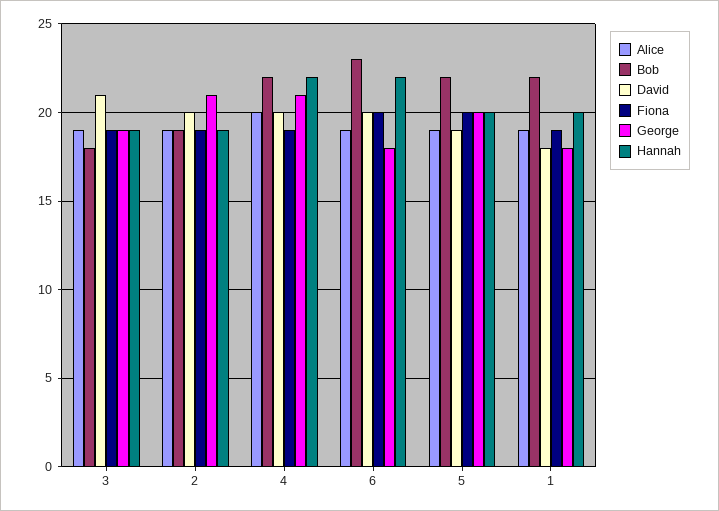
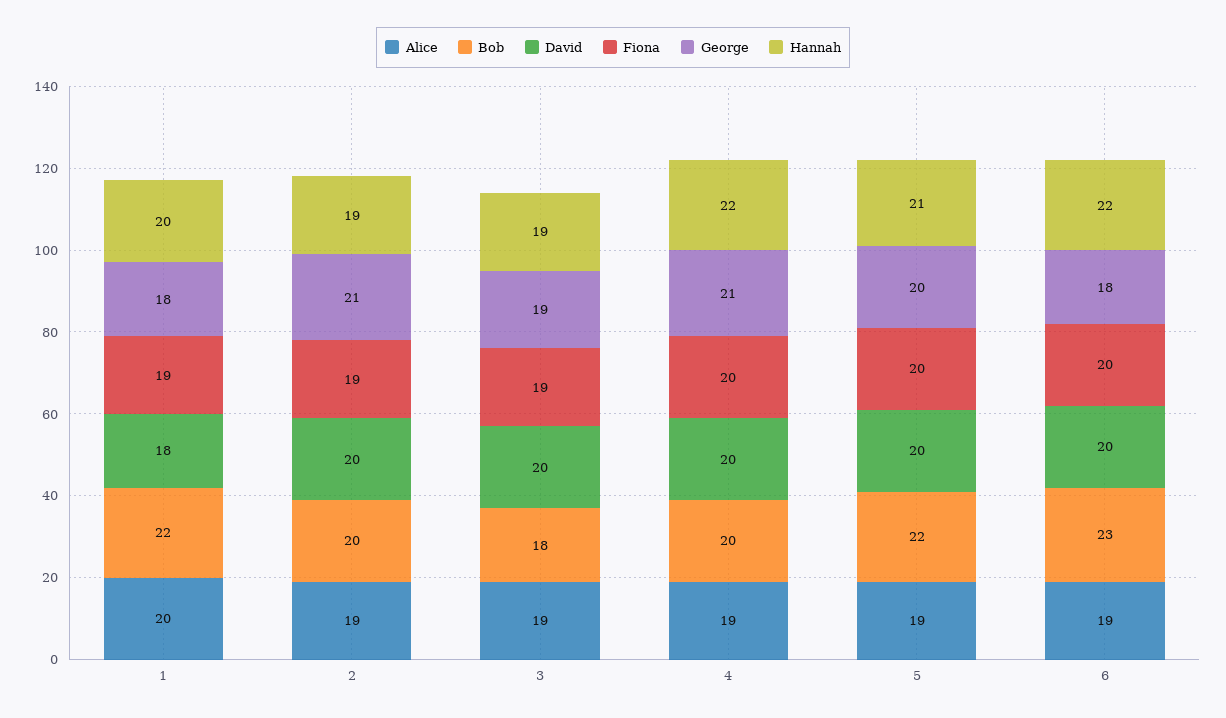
David, 3: 21 -> 20
Bob, 2: 19 -> 20
Alice, 4: 20 -> 19
Bob, 4: 22 -> 20
Fiona, 4: 19 -> 20
David, 5: 19 -> 20
Hannah, 5: 20 -> 21
Alice, 1: 19 -> 20

